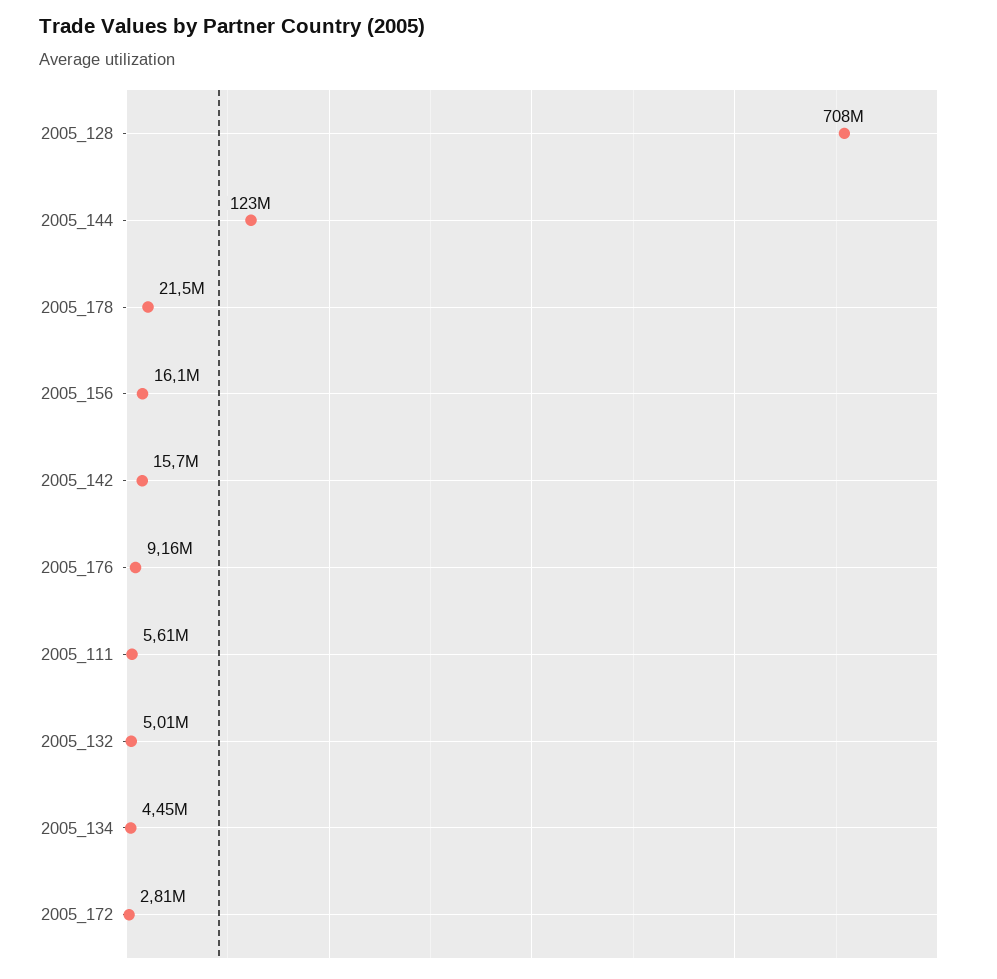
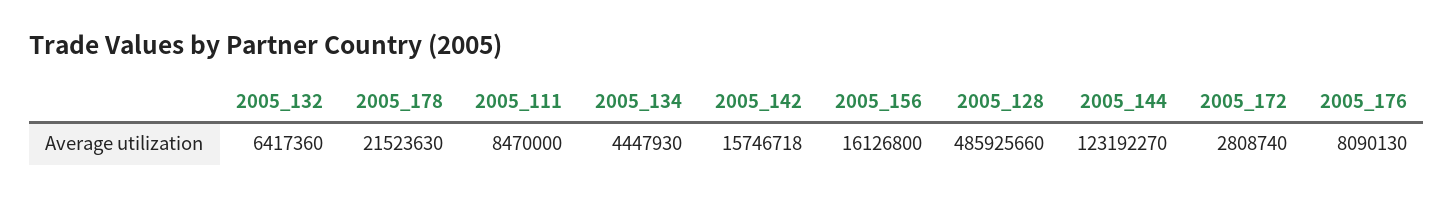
2005_128: 708000000 -> 485925660
2005_176: 9160000 -> 8090130
2005_111: 5610000 -> 8470000
2005_132: 5010000 -> 6417360

